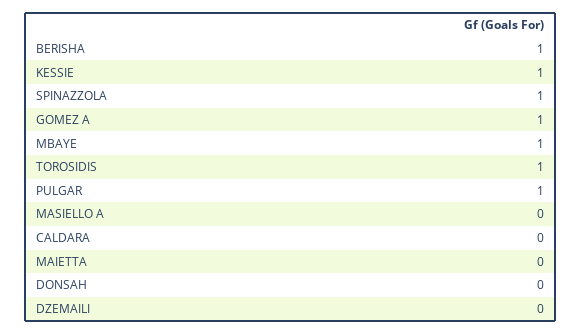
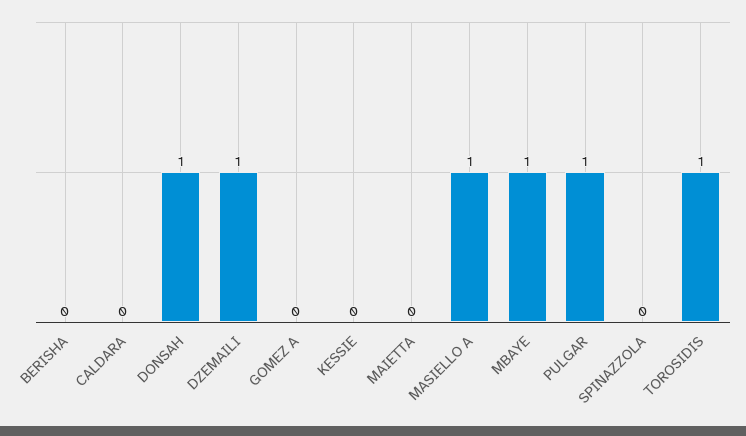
BERISHA: 1 -> 0
KESSIE: 1 -> 0
SPINAZZOLA: 1 -> 0
GOMEZ A: 1 -> 0
MASIELLO A: 0 -> 1
DONSAH: 0 -> 1
DZEMAILI: 0 -> 1

